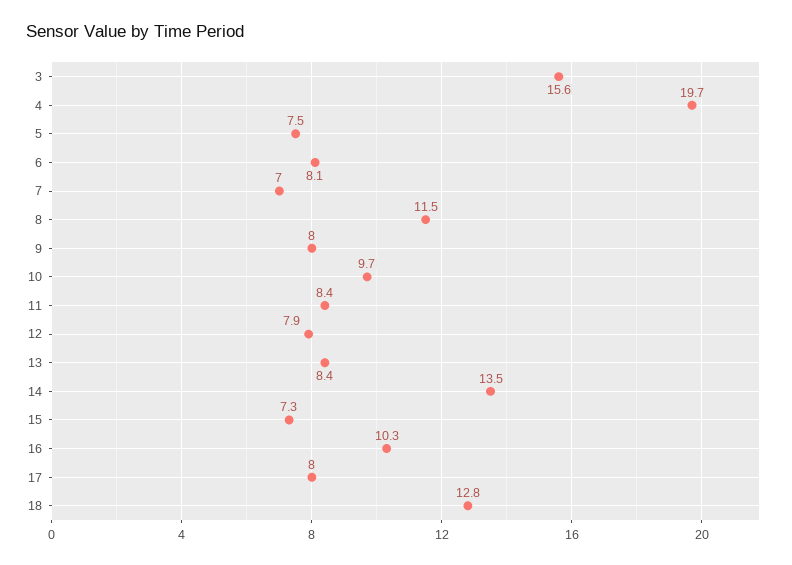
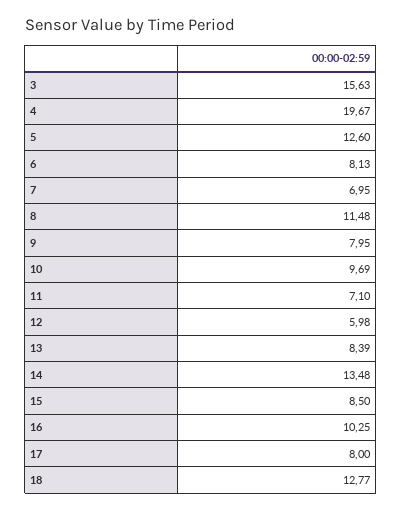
5: 7.5 -> 12.6
11: 8.4 -> 7.1
12: 7.9 -> 5.98
15: 7.3 -> 8.5

